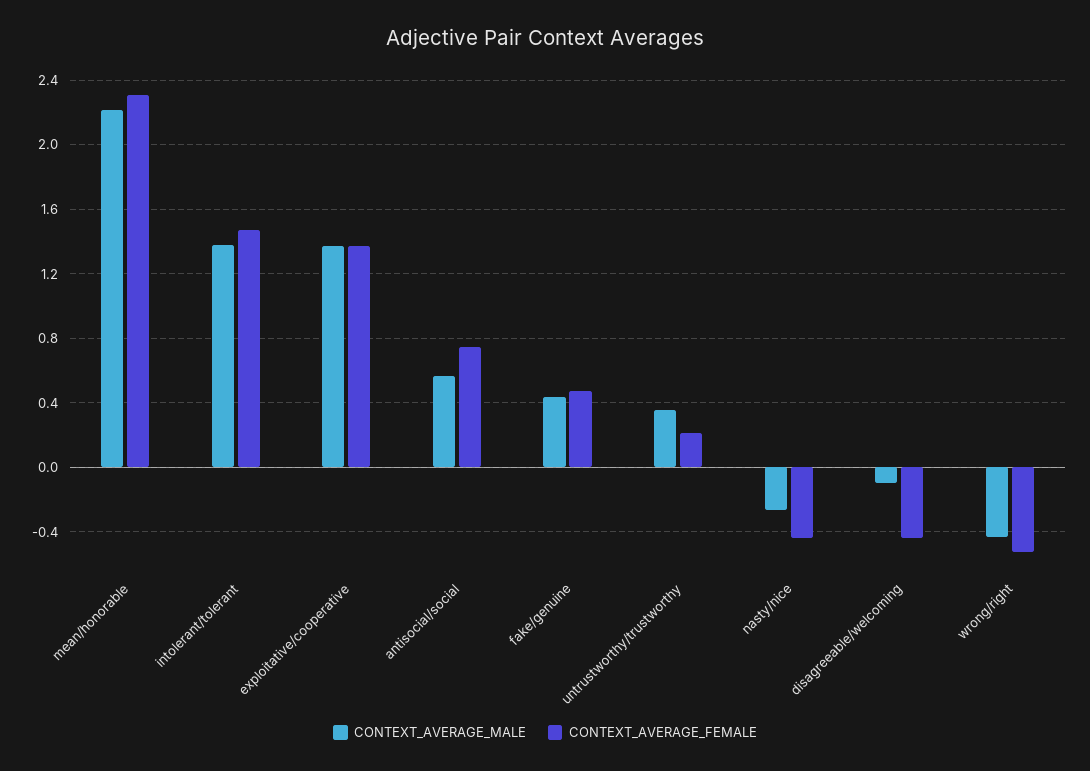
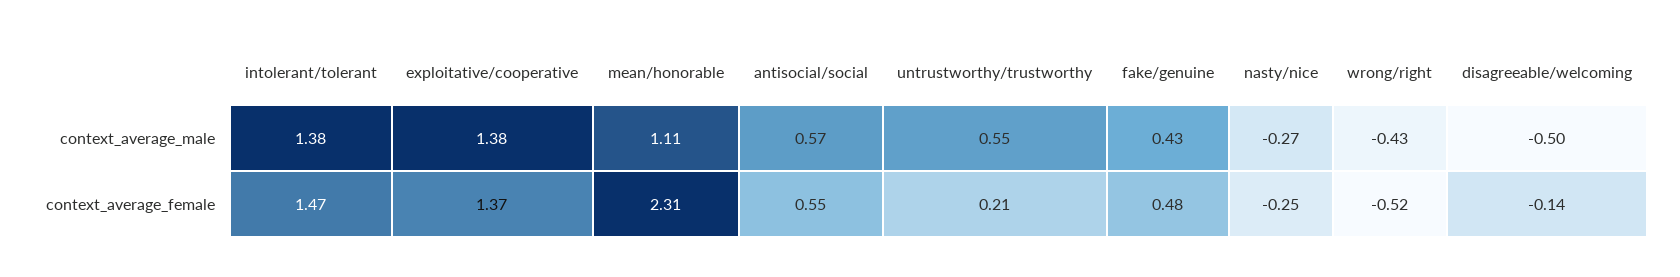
CONTEXT_AVERAGE_MALE, mean/honorable: 2.2 -> 1.11
CONTEXT_AVERAGE_FEMALE, antisocial/social: 0.75 -> 0.55
CONTEXT_AVERAGE_MALE, untrustworthy/trustworthy: 0.35 -> 0.55
CONTEXT_AVERAGE_FEMALE, nasty/nice: -0.45 -> -0.25
CONTEXT_AVERAGE_MALE, disagreeable/welcoming: -0.1 -> -0.5
CONTEXT_AVERAGE_FEMALE, disagreeable/welcoming: -0.45 -> -0.14

